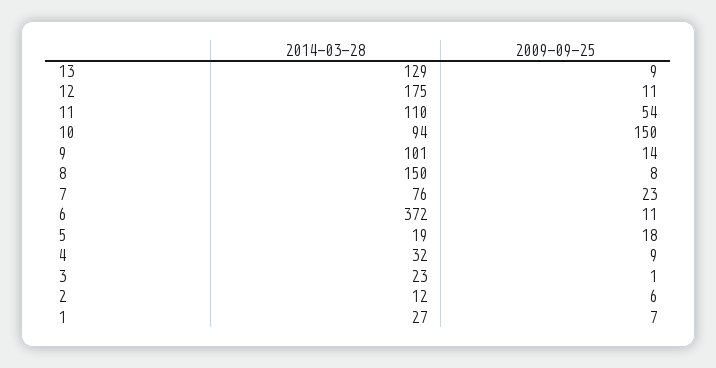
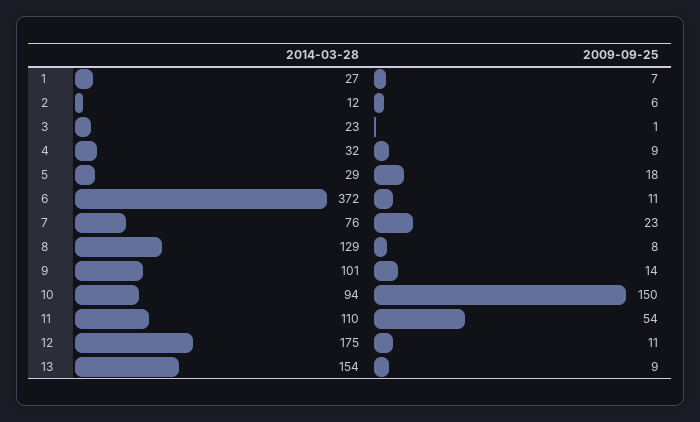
2014-03-28, 13: 129 -> 154
2014-03-28, 8: 150 -> 129
2014-03-28, 5: 19 -> 29

